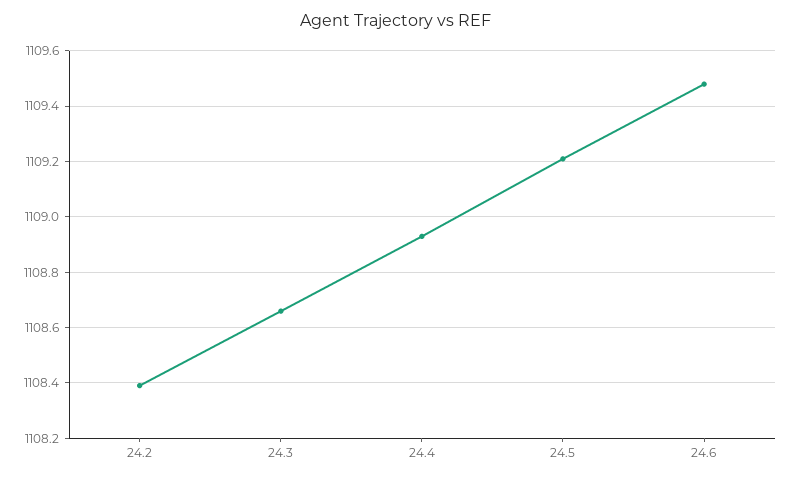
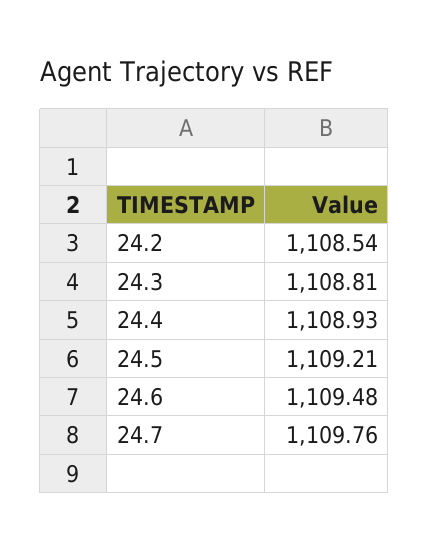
24.2: 1108.4 -> 1108.54
24.3: 1108.65 -> 1108.81
24.7: none -> 1109.76

